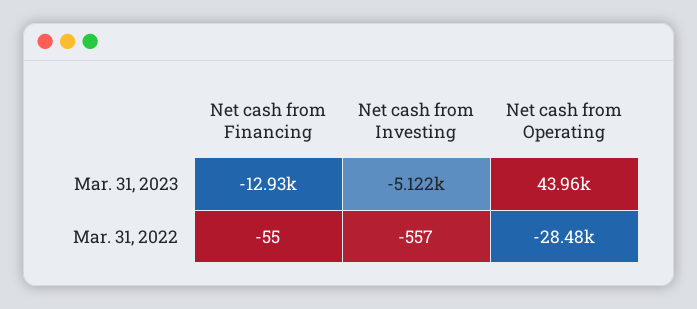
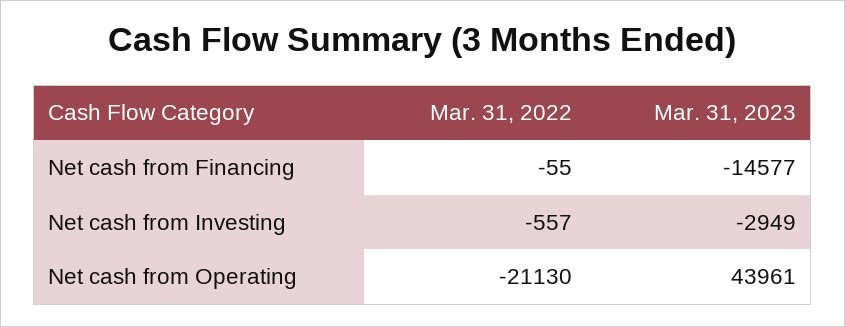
Net cash from Financing, Mar. 31, 2023: -12930 -> -14577
Net cash from Investing, Mar. 31, 2023: -5122 -> -2949
Net cash from Operating, Mar. 31, 2022: -28480 -> -21130

